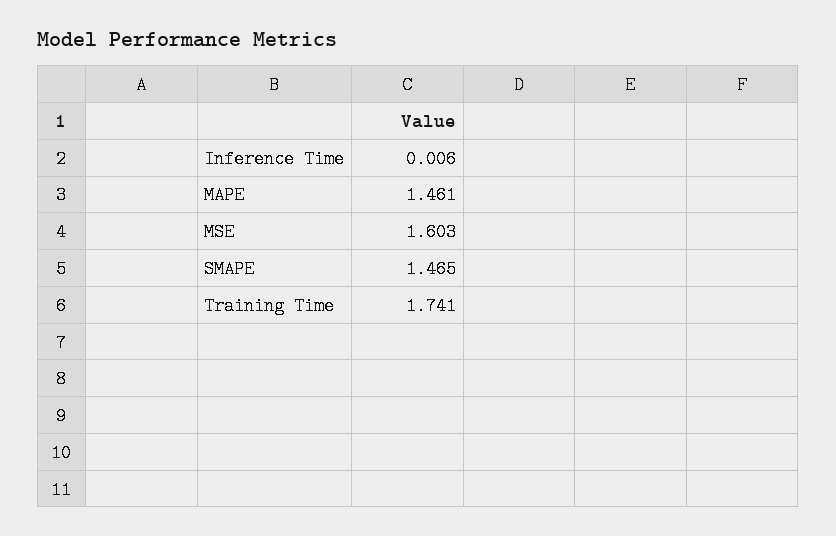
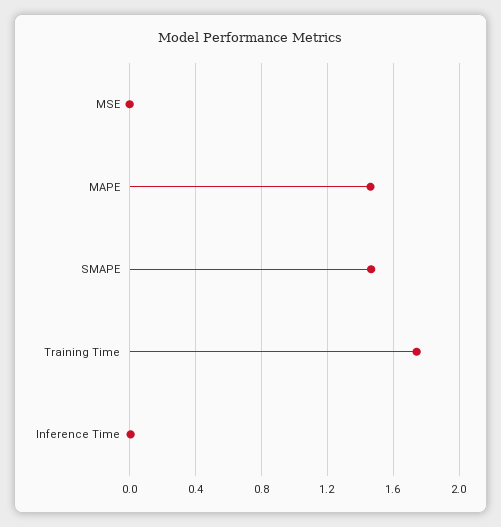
MSE: 1.603 -> 0

